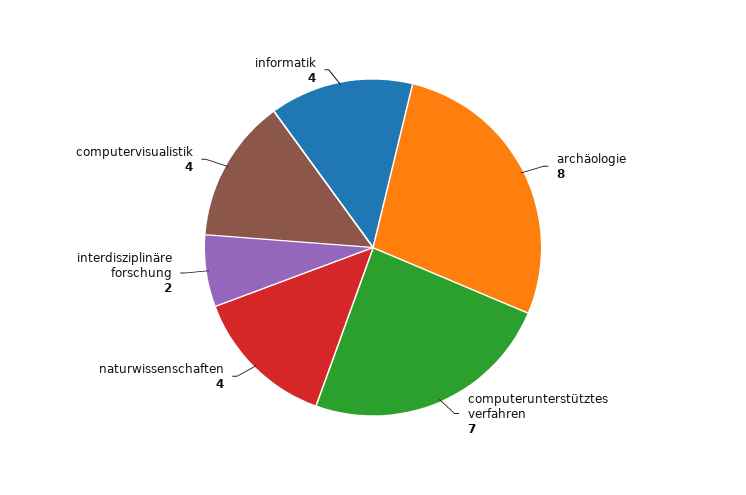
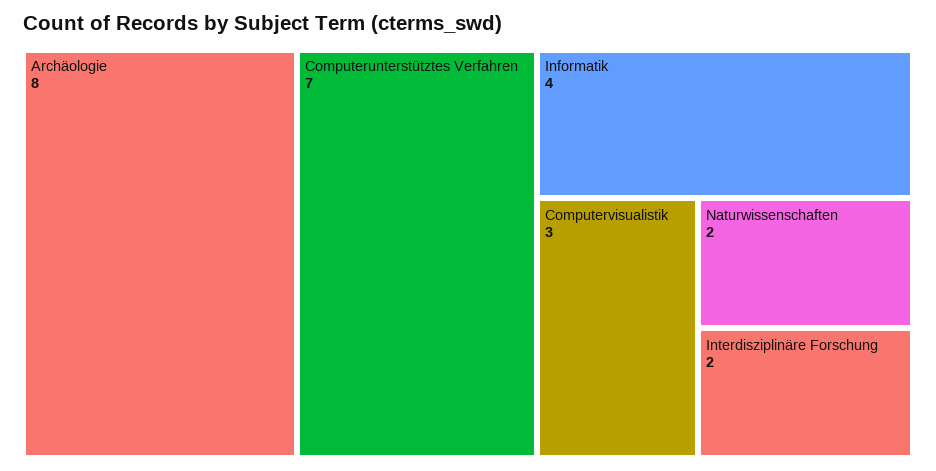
naturwissenschaften: 4 -> 2
computervisualistik: 4 -> 3

